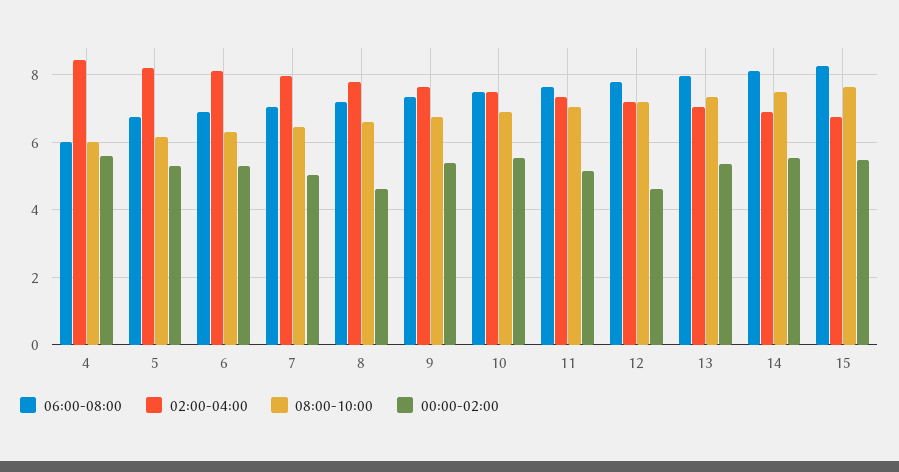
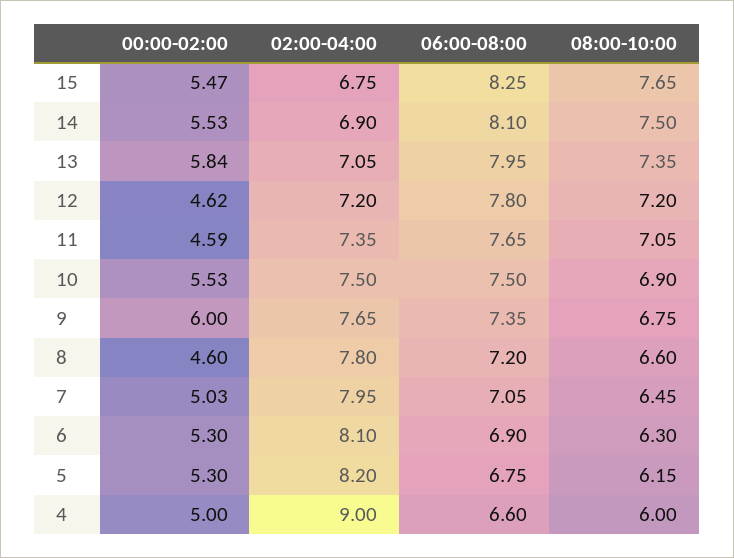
06:00-08:00, 4: 6 -> 6.6
02:00-04:00, 4: 8.4 -> 9
00:00-02:00, 4: 5.6 -> 5
00:00-02:00, 9: 5.4 -> 6
00:00-02:00, 11: 5.2 -> 4.59
00:00-02:00, 13: 5.4 -> 5.84

